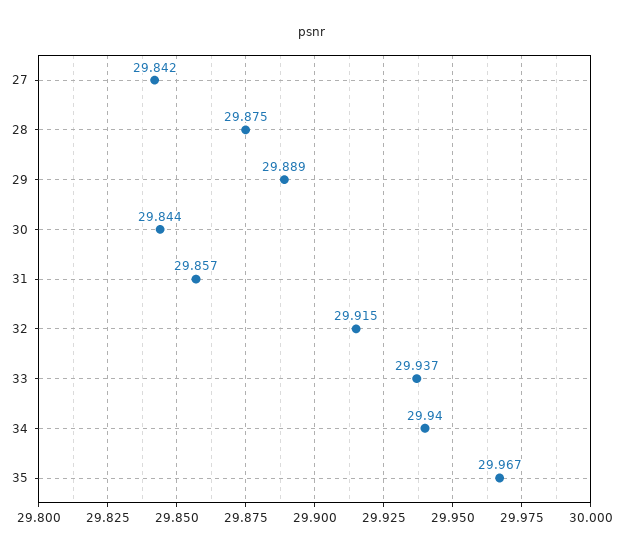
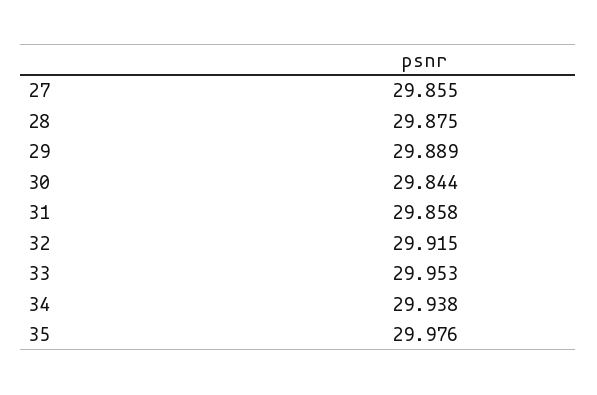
27: 29.842 -> 29.855
31: 29.857 -> 29.858
33: 29.937 -> 29.953
34: 29.94 -> 29.938
35: 29.967 -> 29.976

